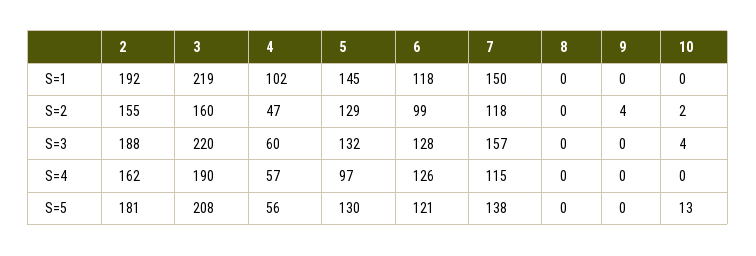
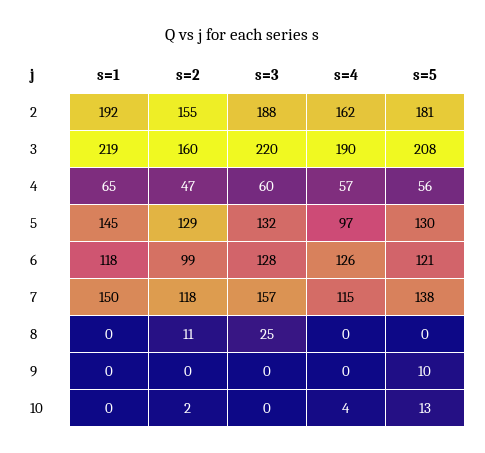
4, S=1: 102 -> 65
8, S=2: 0 -> 11
9, S=2: 4 -> 0
8, S=3: 0 -> 25
10, S=3: 4 -> 0
10, S=4: 0 -> 4
9, S=5: 0 -> 10

